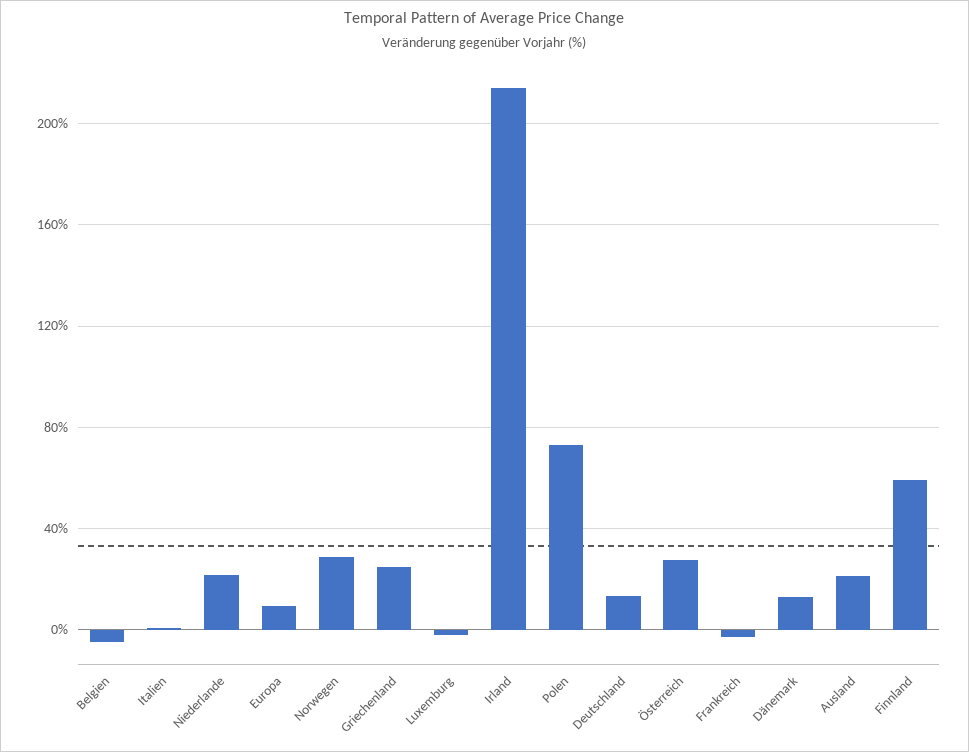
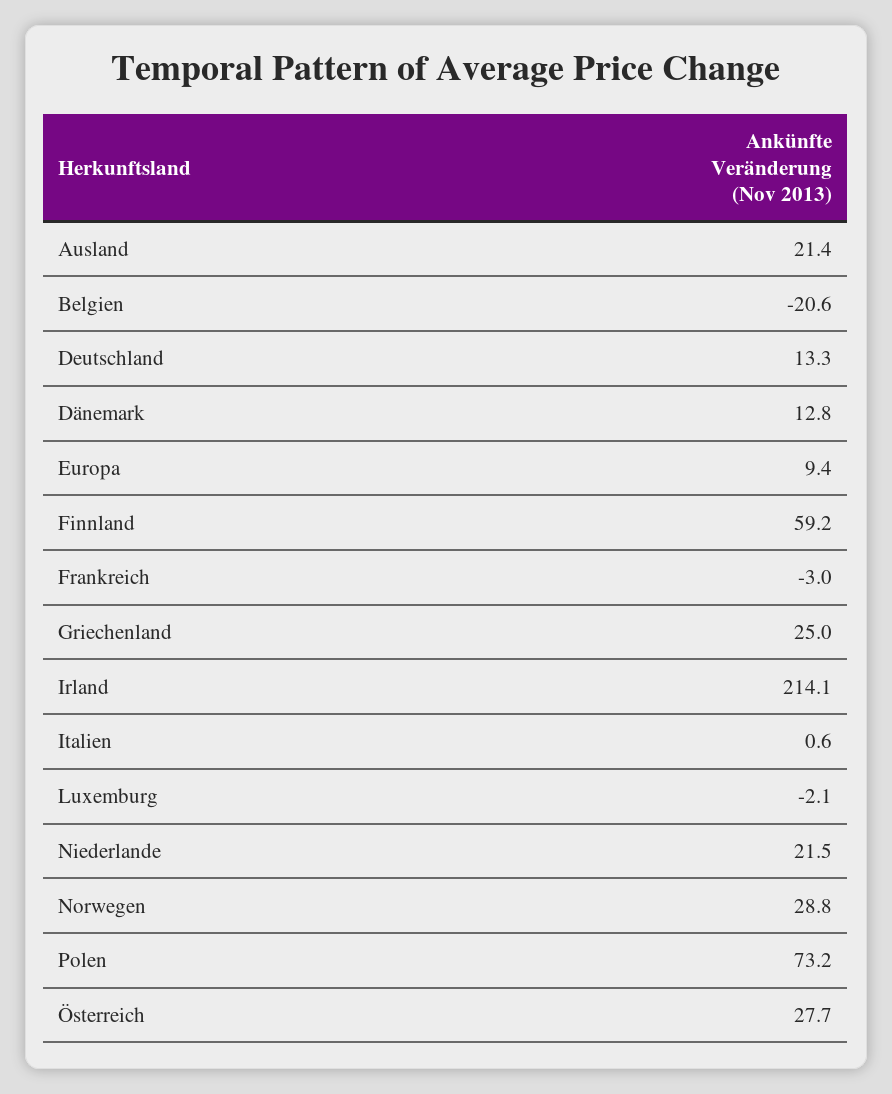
Belgien: -5 -> -20.6

